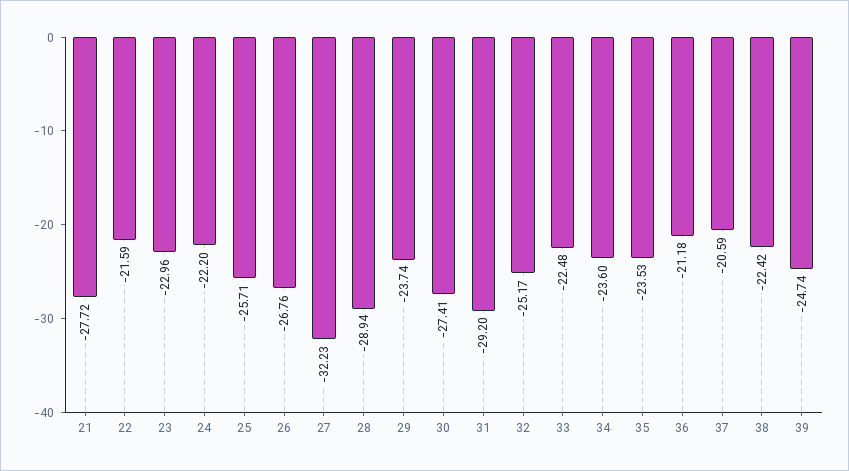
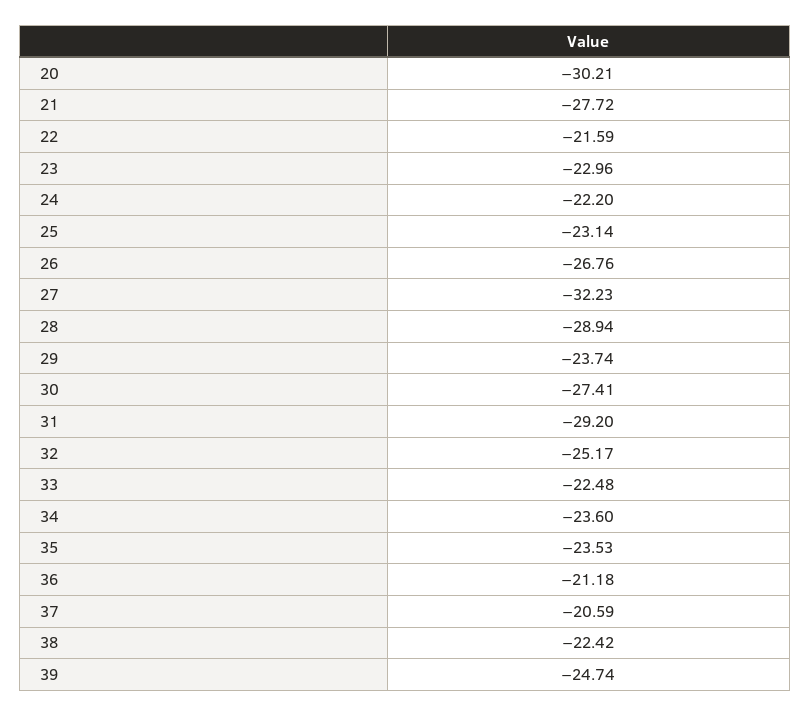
25: -25.71 -> -23.14
20: none -> -30.21

